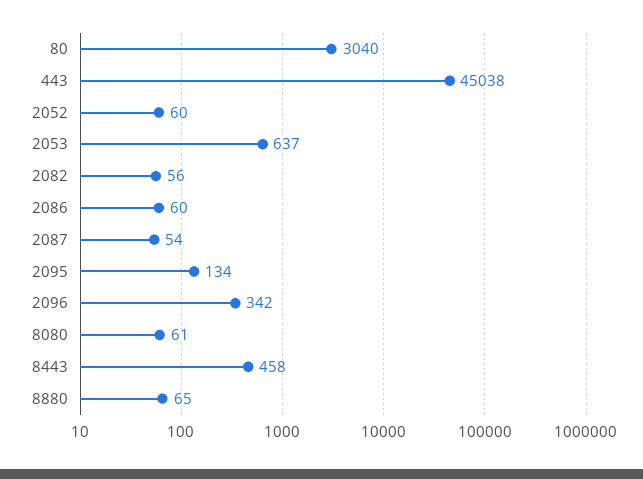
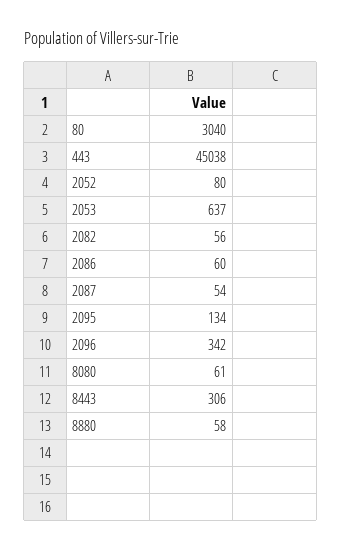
2052: 60 -> 80
8443: 458 -> 306
8880: 65 -> 58

